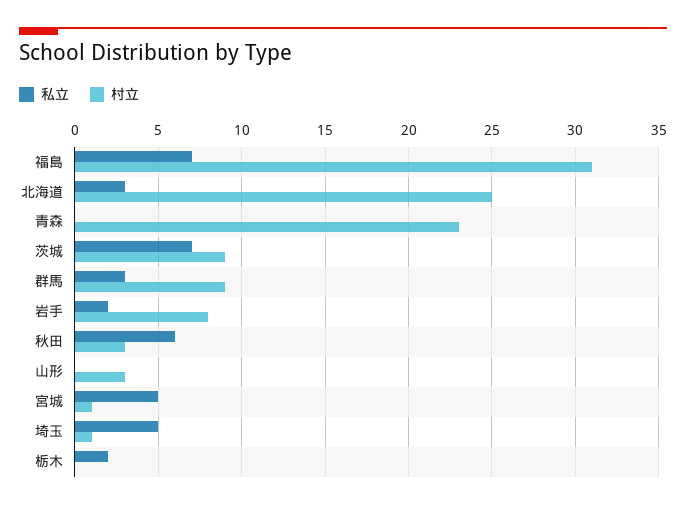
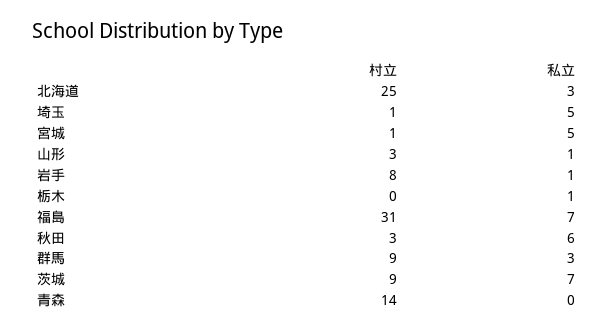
村立, 青森: 23 -> 14
私立, 岩手: 2 -> 1
私立, 山形: 0 -> 1
私立, 栃木: 2 -> 1

